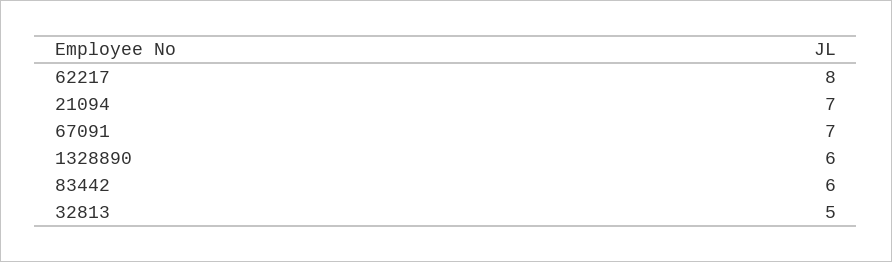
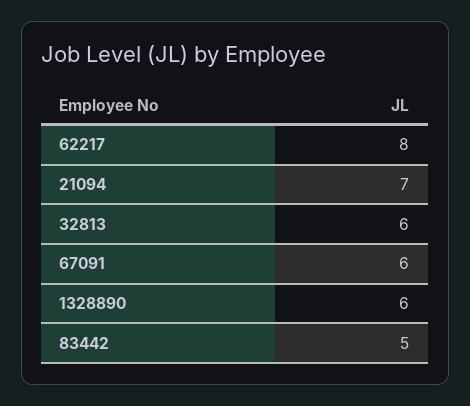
67091: 7 -> 6
83442: 6 -> 5
32813: 5 -> 6

